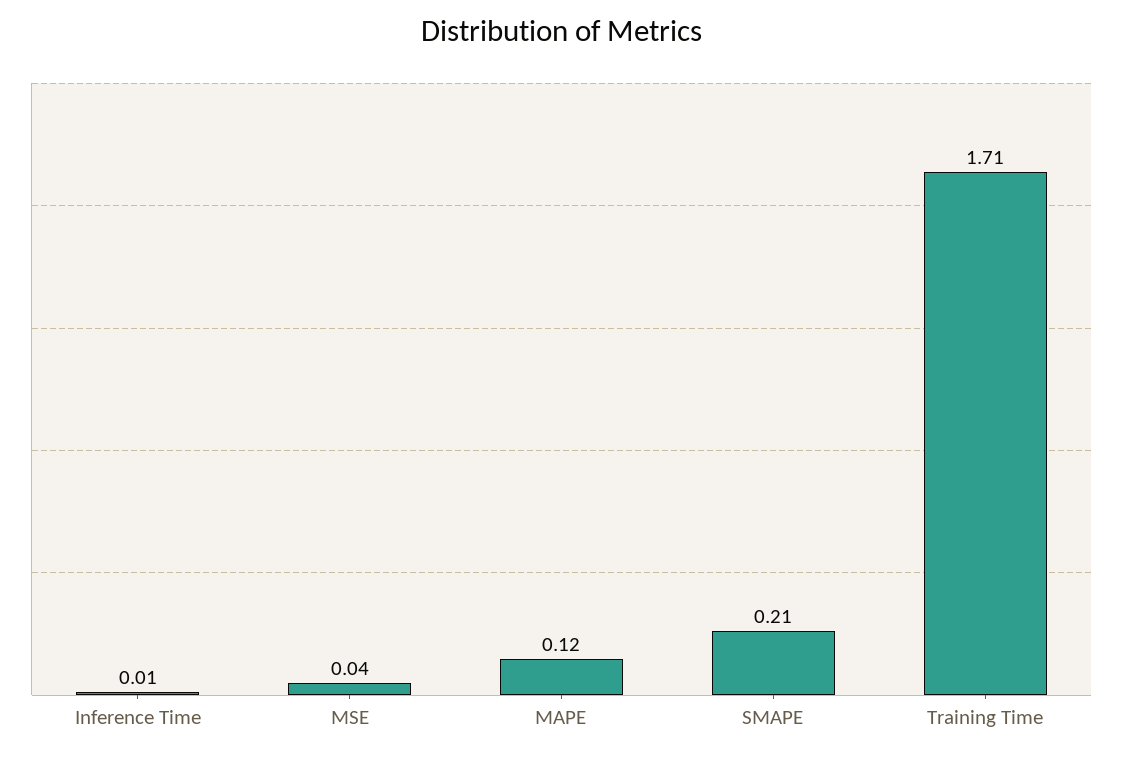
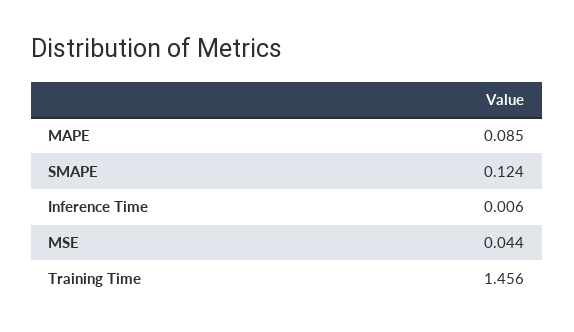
MAPE: 0.12 -> 0.085
SMAPE: 0.21 -> 0.124
Training Time: 1.71 -> 1.456

